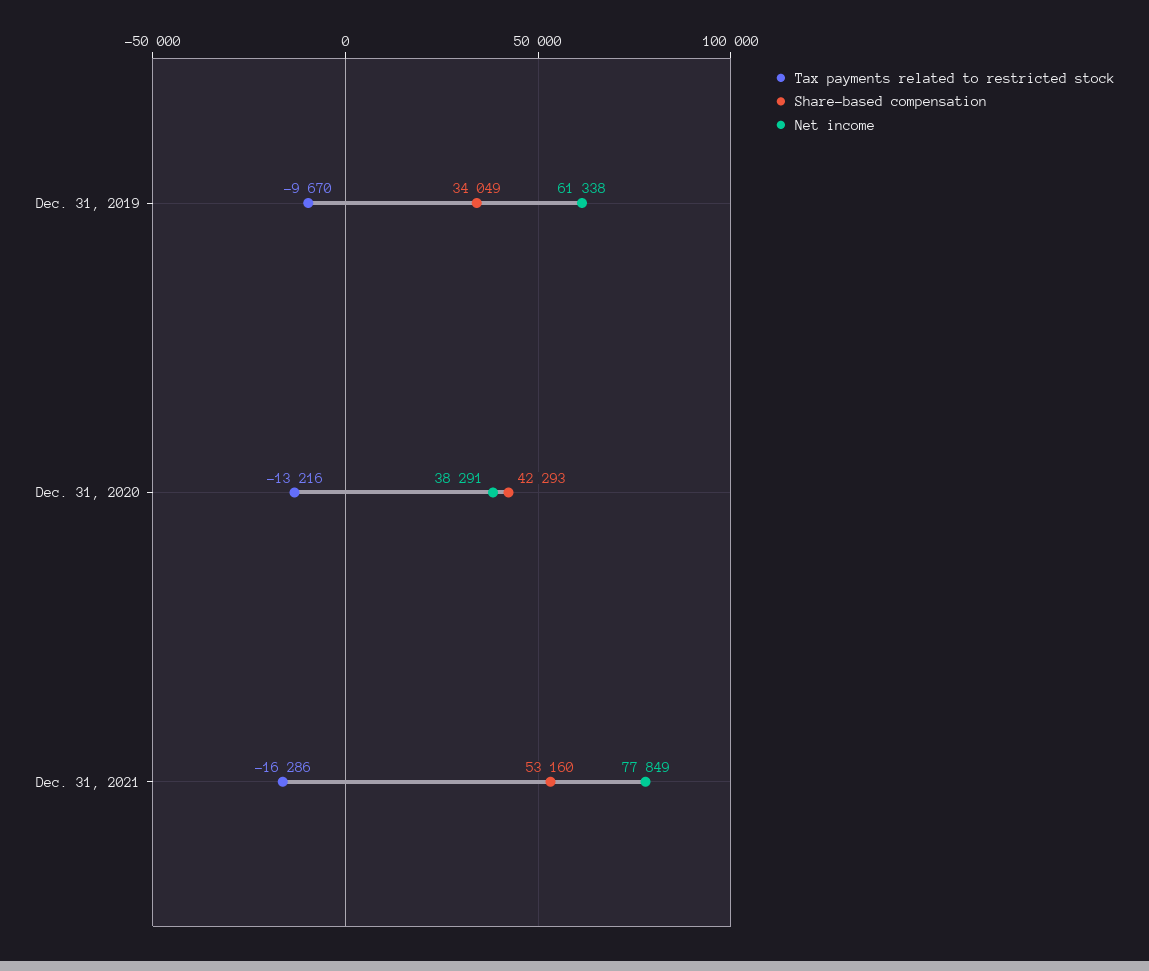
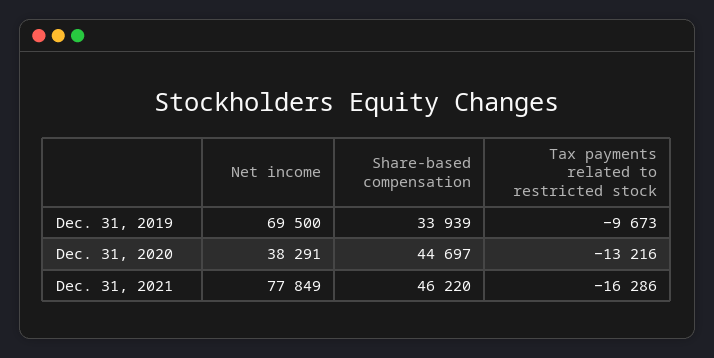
Tax payments related to restricted stock, Dec. 31, 2019: -9670 -> -9673
Share-based compensation, Dec. 31, 2019: 34049 -> 33939
Net income, Dec. 31, 2019: 61338 -> 69500
Share-based compensation, Dec. 31, 2020: 42293 -> 44697
Share-based compensation, Dec. 31, 2021: 53160 -> 46220

